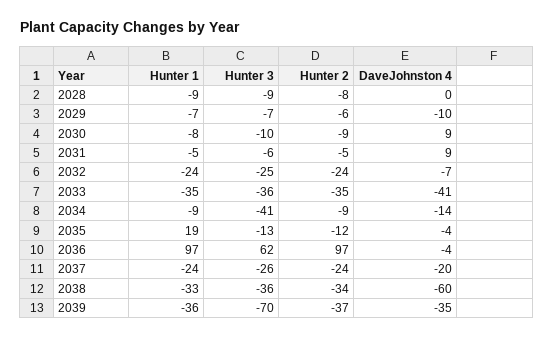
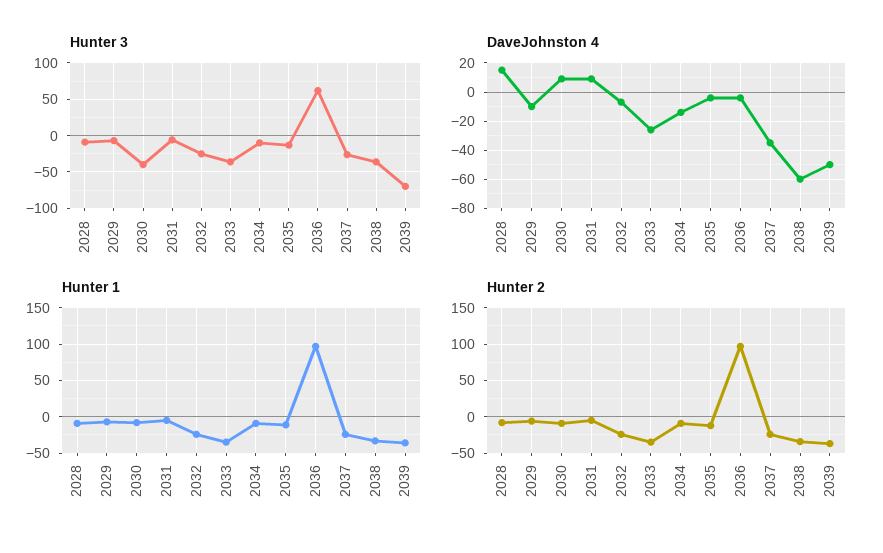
DaveJohnston 4, 2028: 0 -> 15
Hunter 3, 2030: -10 -> -40
DaveJohnston 4, 2033: -41 -> -25
Hunter 3, 2034: -41 -> -10
Hunter 1, 2035: 19 -> -10
DaveJohnston 4, 2037: -20 -> -35
DaveJohnston 4, 2039: -35 -> -50

